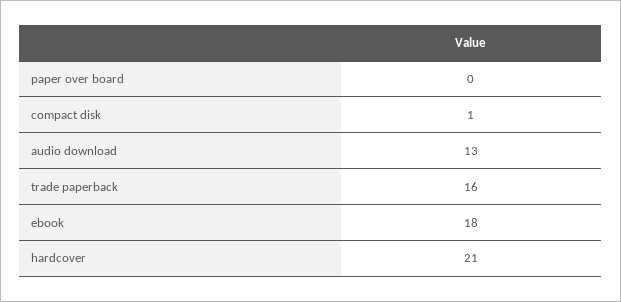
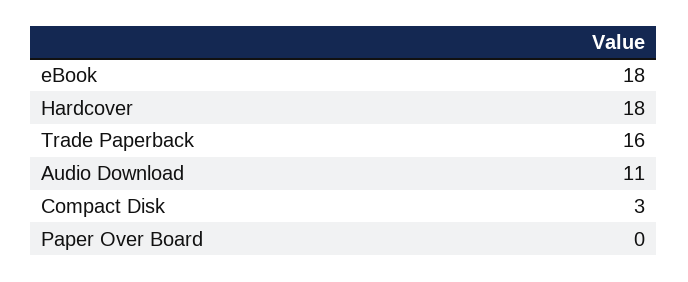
compact disk: 1 -> 3
audio download: 13 -> 11
hardcover: 21 -> 18

